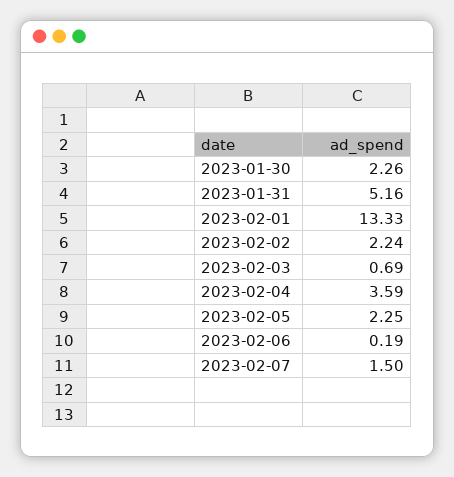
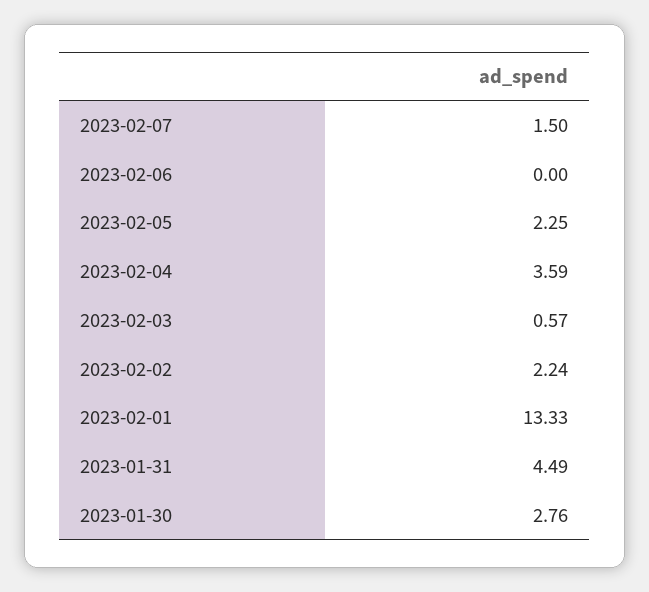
2023-01-30: 2.26 -> 2.76
2023-01-31: 5.16 -> 4.49
2023-02-03: 0.69 -> 0.57
2023-02-06: 0.19 -> 0

